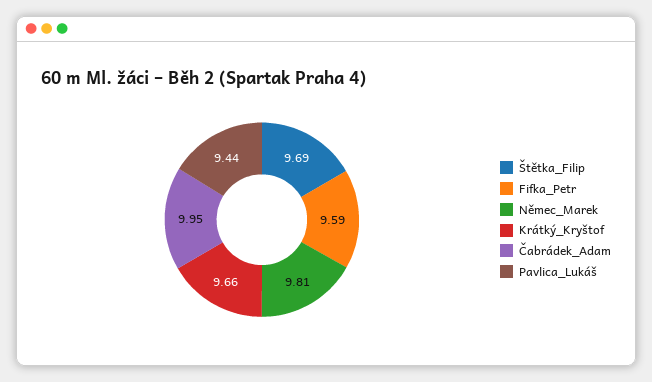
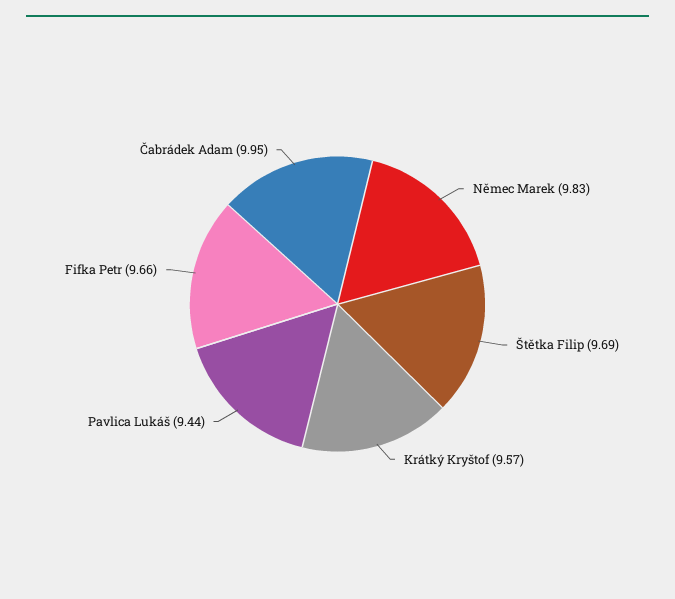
Fifka_Petr: 9.59 -> 9.66
Němec_Marek: 9.81 -> 9.83
Krátký_Kryštof: 9.66 -> 9.57

